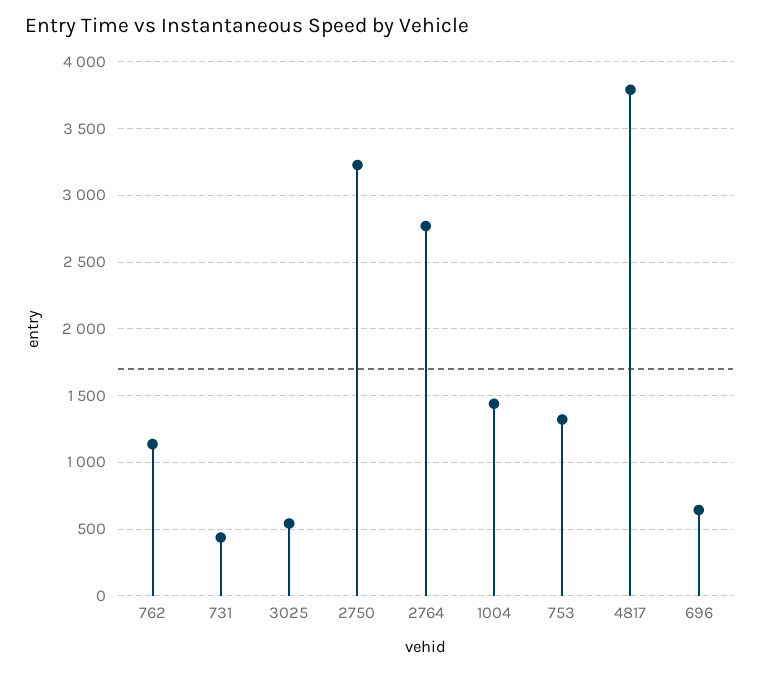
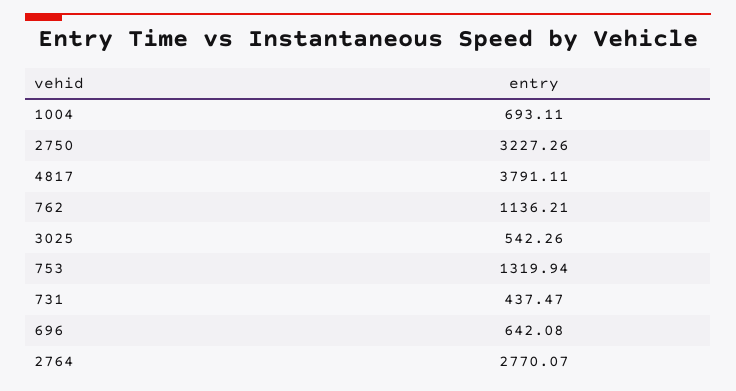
1004: 1450 -> 693.11

